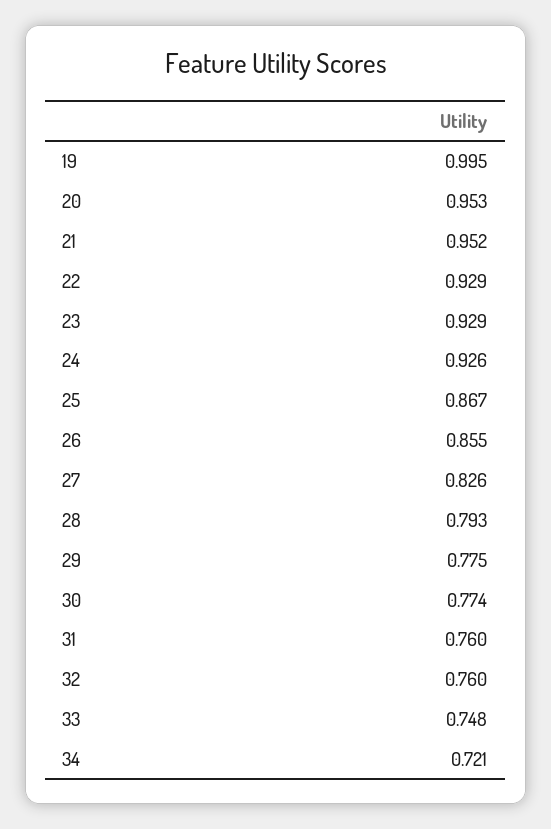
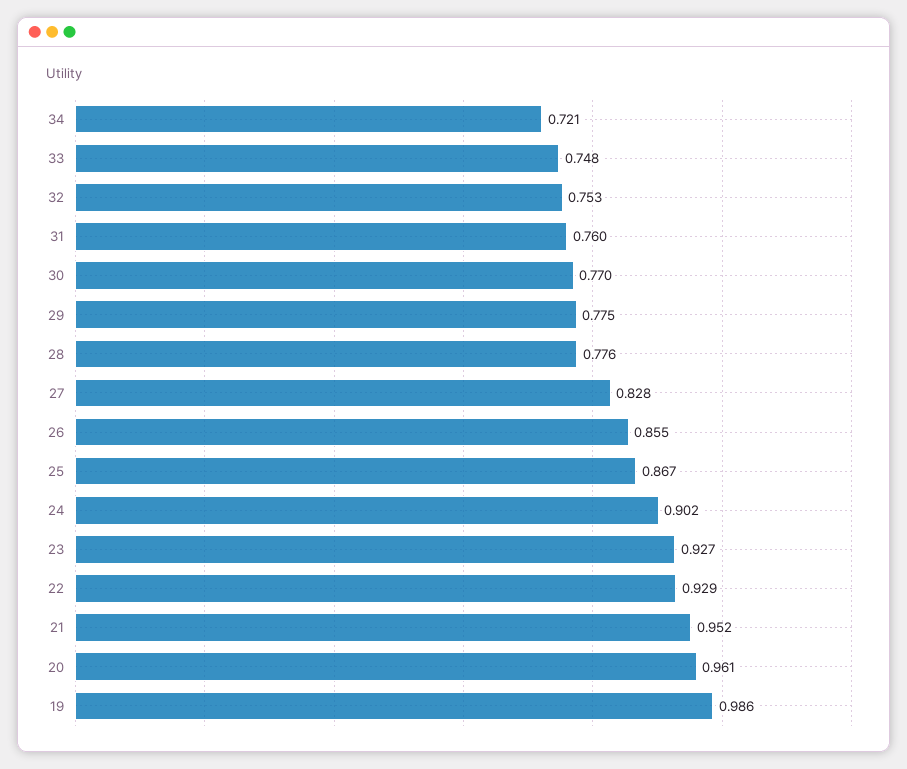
19: 0.995 -> 0.986
20: 0.953 -> 0.961
23: 0.929 -> 0.927
24: 0.926 -> 0.902
27: 0.826 -> 0.828
28: 0.793 -> 0.776
30: 0.774 -> 0.77
32: 0.76 -> 0.753

